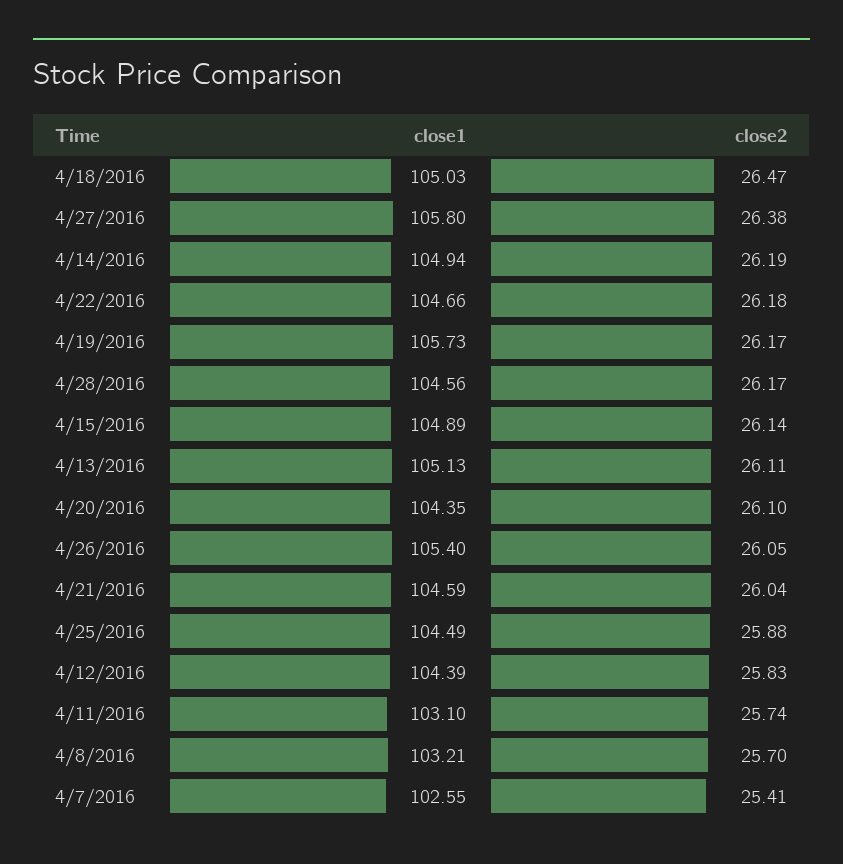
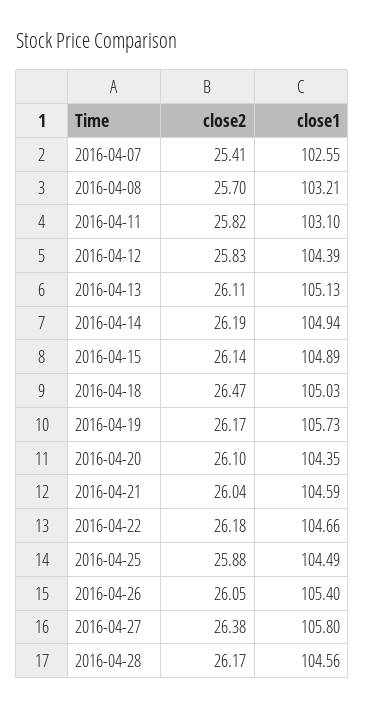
close2, 4/11/2016: 25.74 -> 25.82

